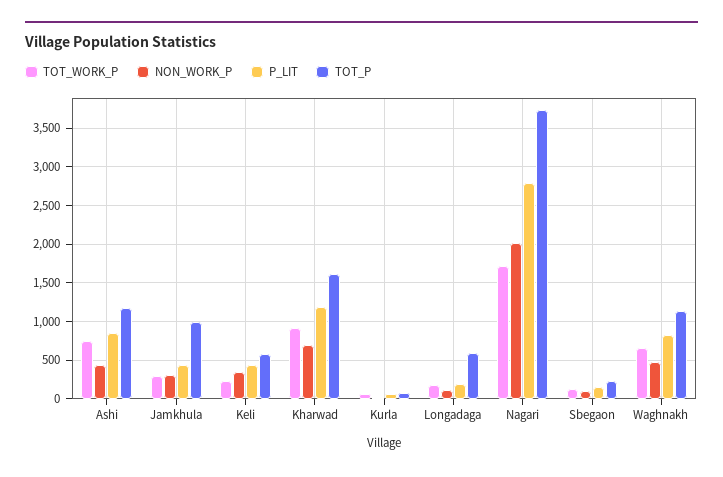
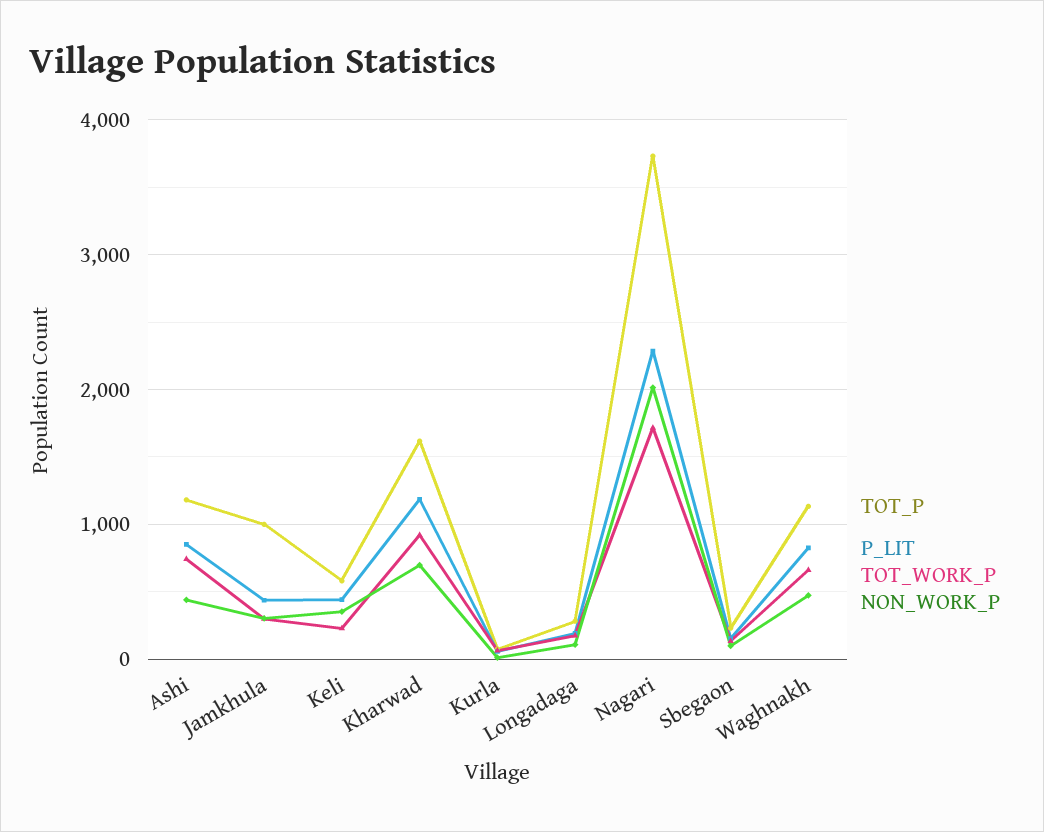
TOT_P, Longadaga: 600 -> 300
P_LIT, Nagari: 2800 -> 2300

